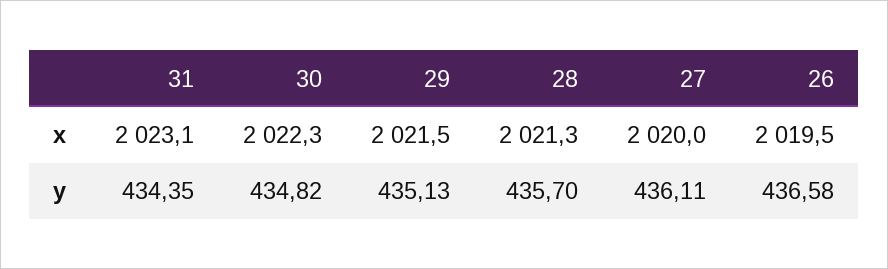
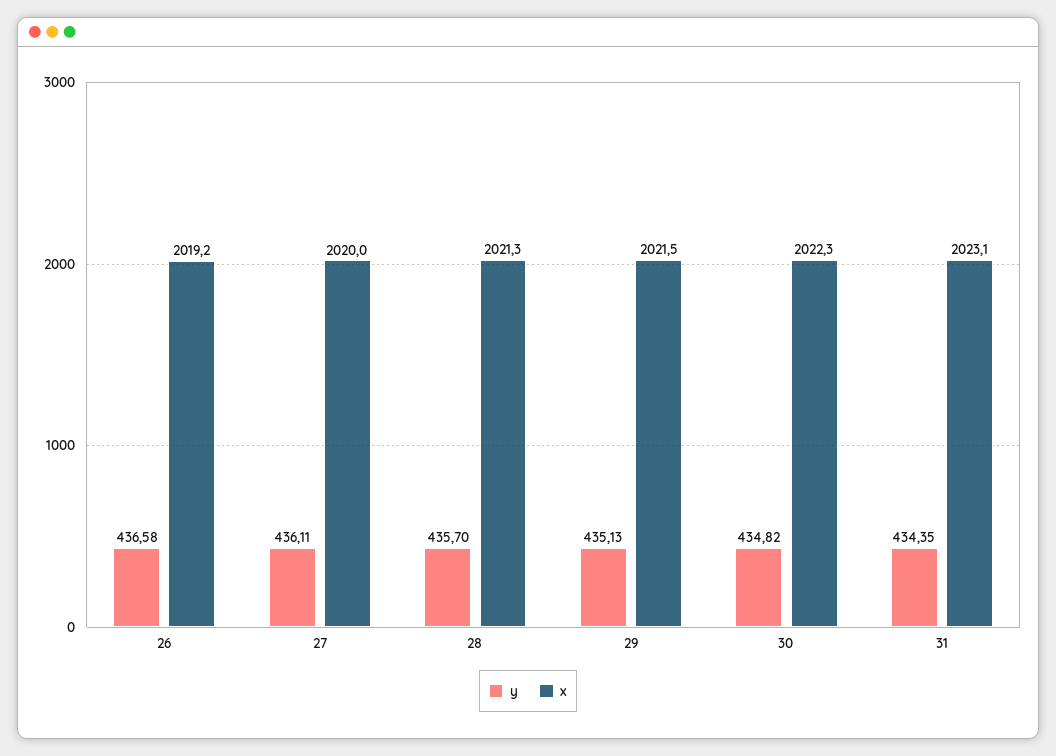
x, 26: 2019.5 -> 2019.2

